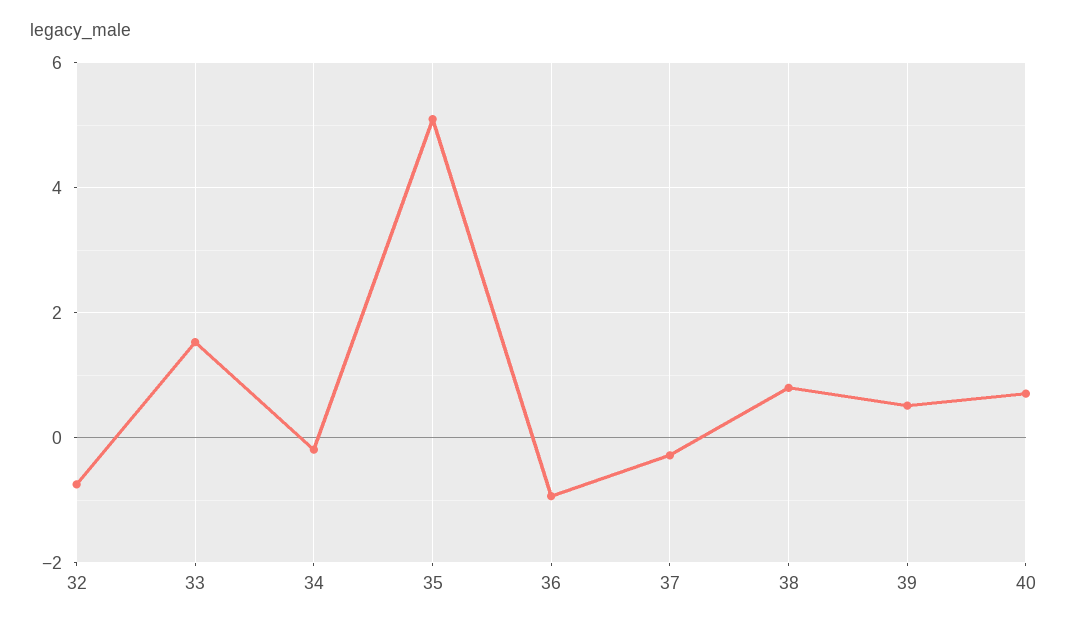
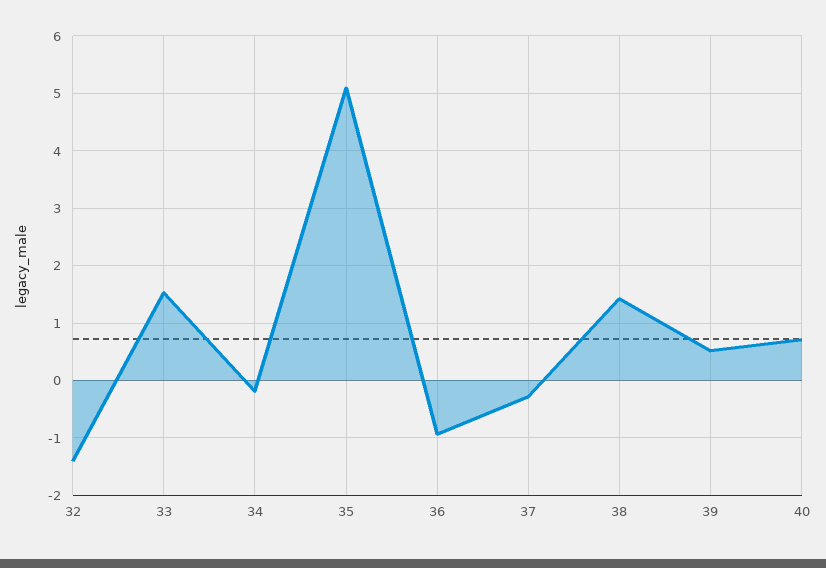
32: -0.8 -> -1.4
38: 0.8 -> 1.4

